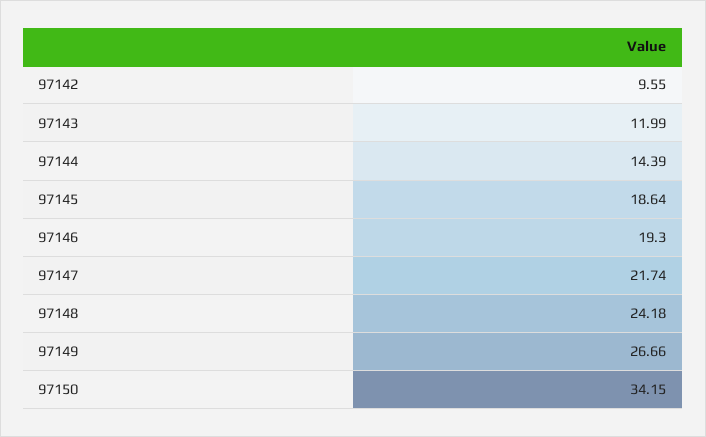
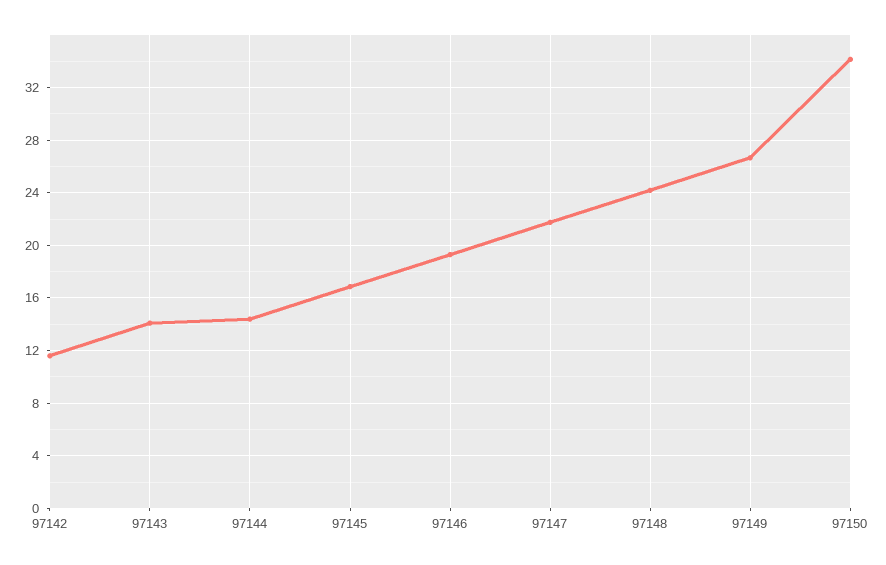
97142: 9.55 -> 11.5
97143: 11.99 -> 14
97145: 18.64 -> 17

